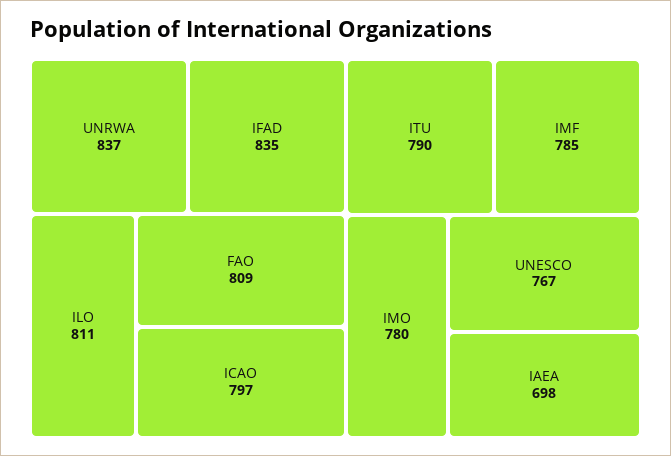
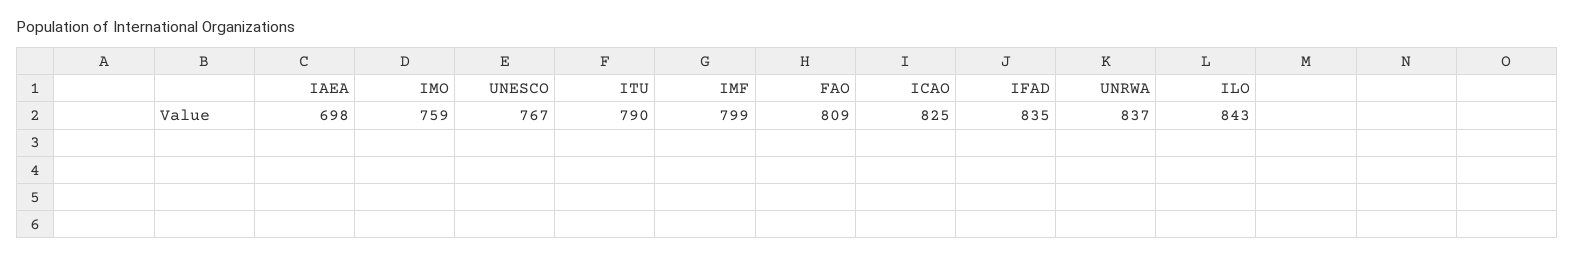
ILO: 811 -> 843
ICAO: 797 -> 825
IMF: 785 -> 799
IMO: 780 -> 759

